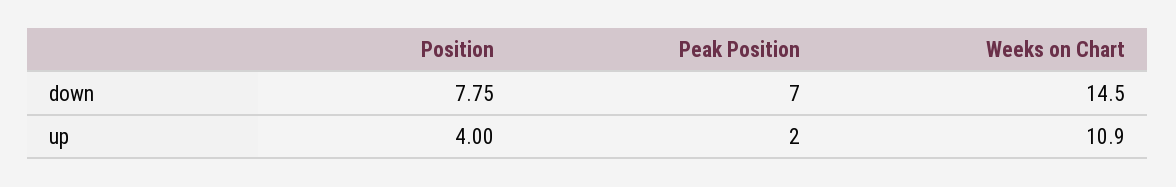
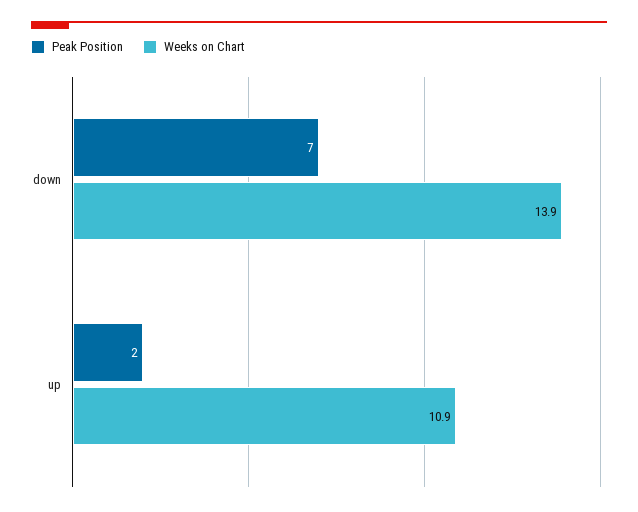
Position, down: 7.75 -> none
Weeks on Chart, down: 14.5 -> 13.9
Position, up: 4 -> none

